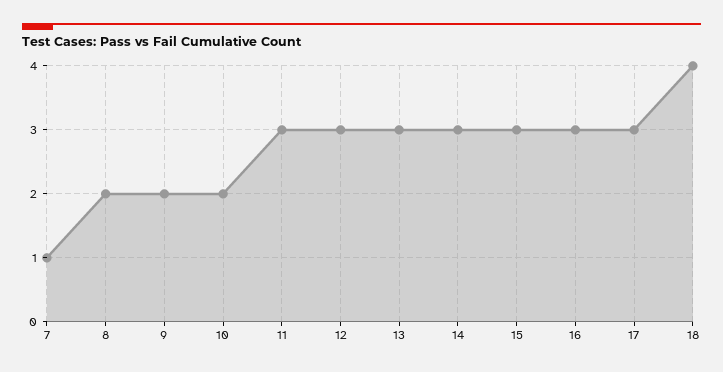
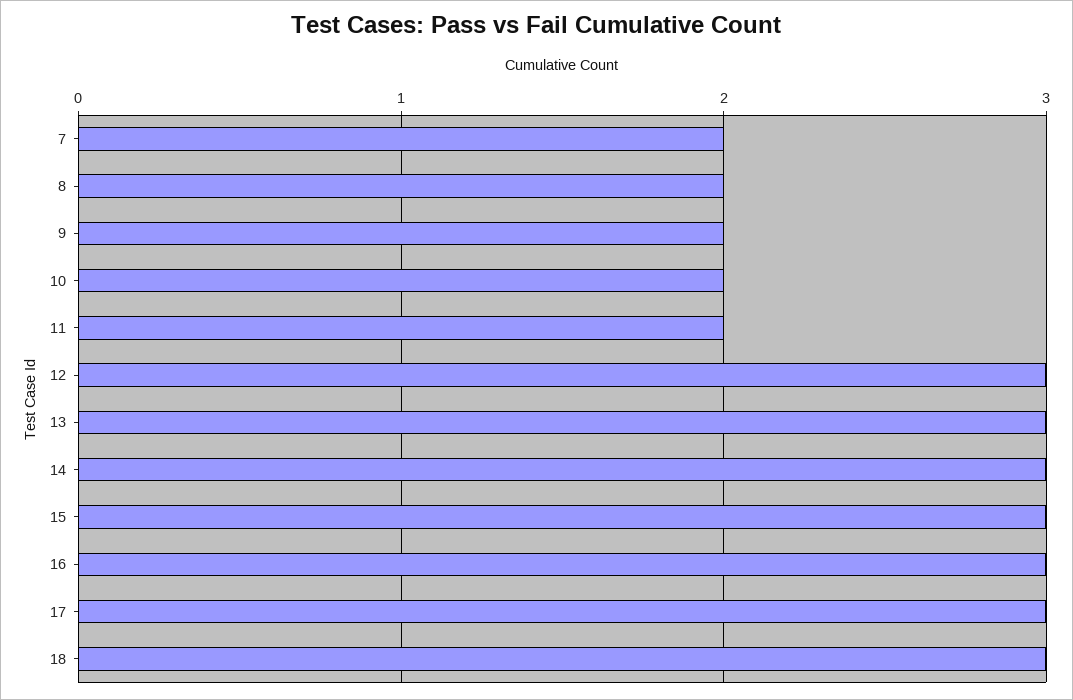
7: 1 -> 2
11: 3 -> 2
18: 4 -> 3

